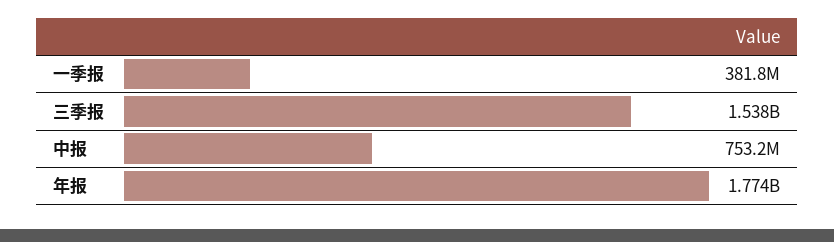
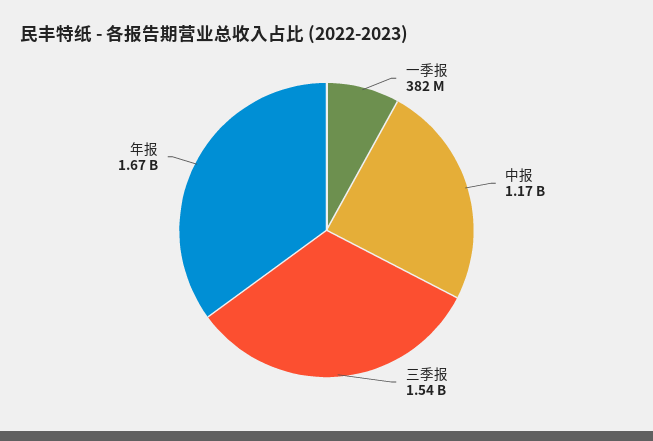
中报: 753200000 -> 1170000000
年报: 1774000000 -> 1670000000

